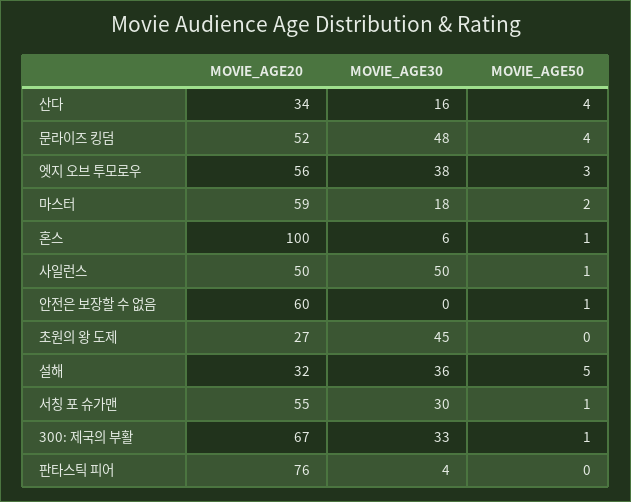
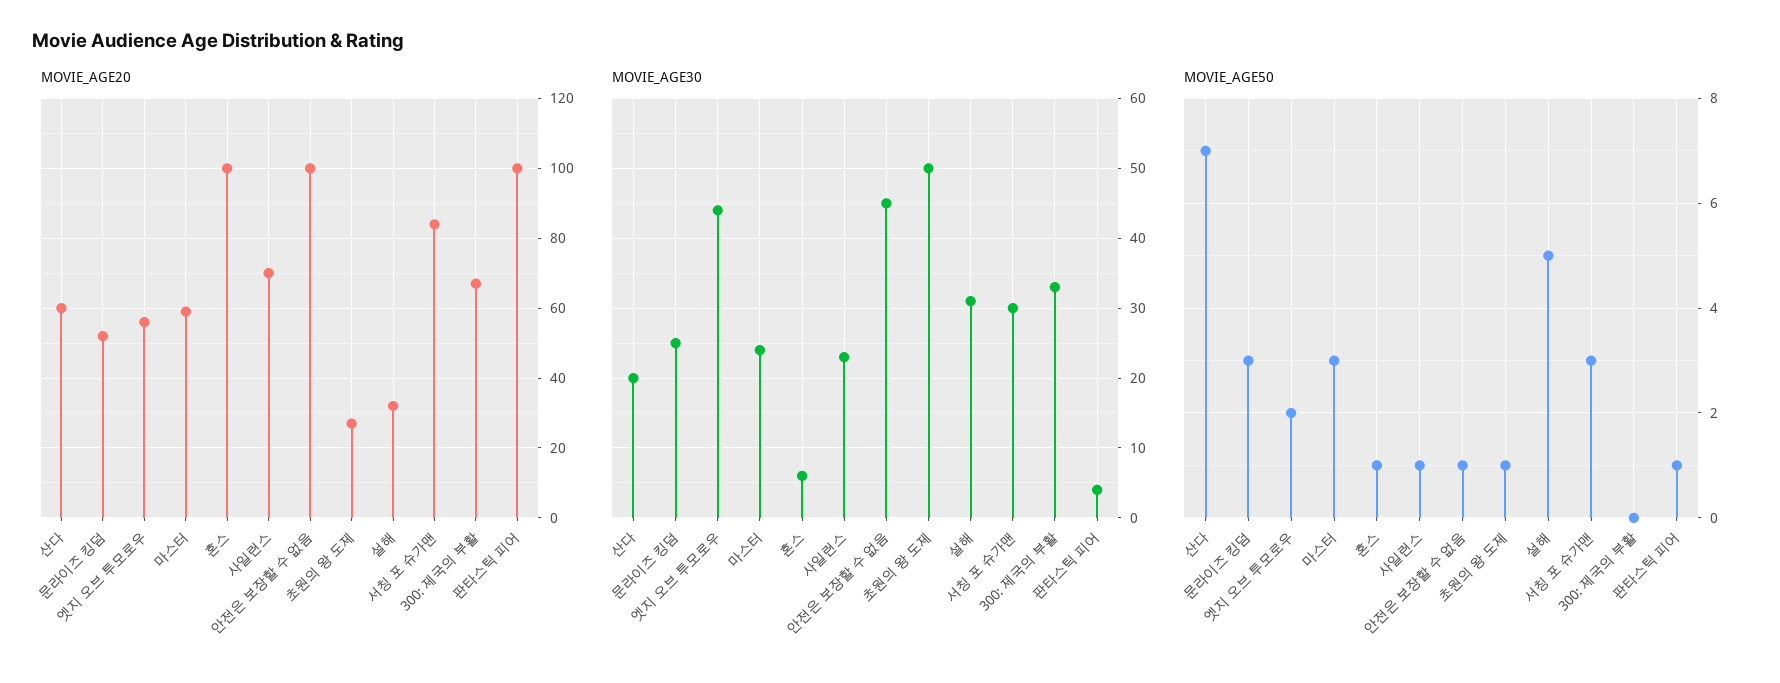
MOVIE_AGE20, 산다: 34 -> 60
MOVIE_AGE30, 산다: 16 -> 20
MOVIE_AGE50, 산다: 4 -> 7
MOVIE_AGE30, 문라이즈 킹덤: 48 -> 25
MOVIE_AGE50, 문라이즈 킹덤: 4 -> 3
MOVIE_AGE30, 엣지 오브 투모로우: 38 -> 44
MOVIE_AGE50, 엣지 오브 투모로우: 3 -> 2
MOVIE_AGE30, 마스터: 18 -> 24
MOVIE_AGE50, 마스터: 2 -> 3
MOVIE_AGE20, 사일런스: 50 -> 70
MOVIE_AGE30, 사일런스: 50 -> 23
MOVIE_AGE20, 안전은 보장할 수 없음: 60 -> 100
MOVIE_AGE30, 안전은 보장할 수 없음: 0 -> 45
MOVIE_AGE30, 초원의 왕 도제: 45 -> 50
MOVIE_AGE50, 초원의 왕 도제: 0 -> 1
MOVIE_AGE30, 설해: 36 -> 31
MOVIE_AGE20, 서칭 포 슈가맨: 55 -> 85
MOVIE_AGE50, 서칭 포 슈가맨: 1 -> 3
MOVIE_AGE50, 300: 제국의 부활: 1 -> 0
MOVIE_AGE20, 판타스틱 피어: 76 -> 100
MOVIE_AGE50, 판타스틱 피어: 0 -> 1

